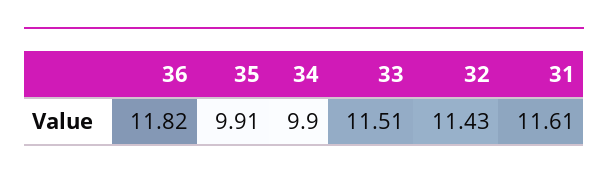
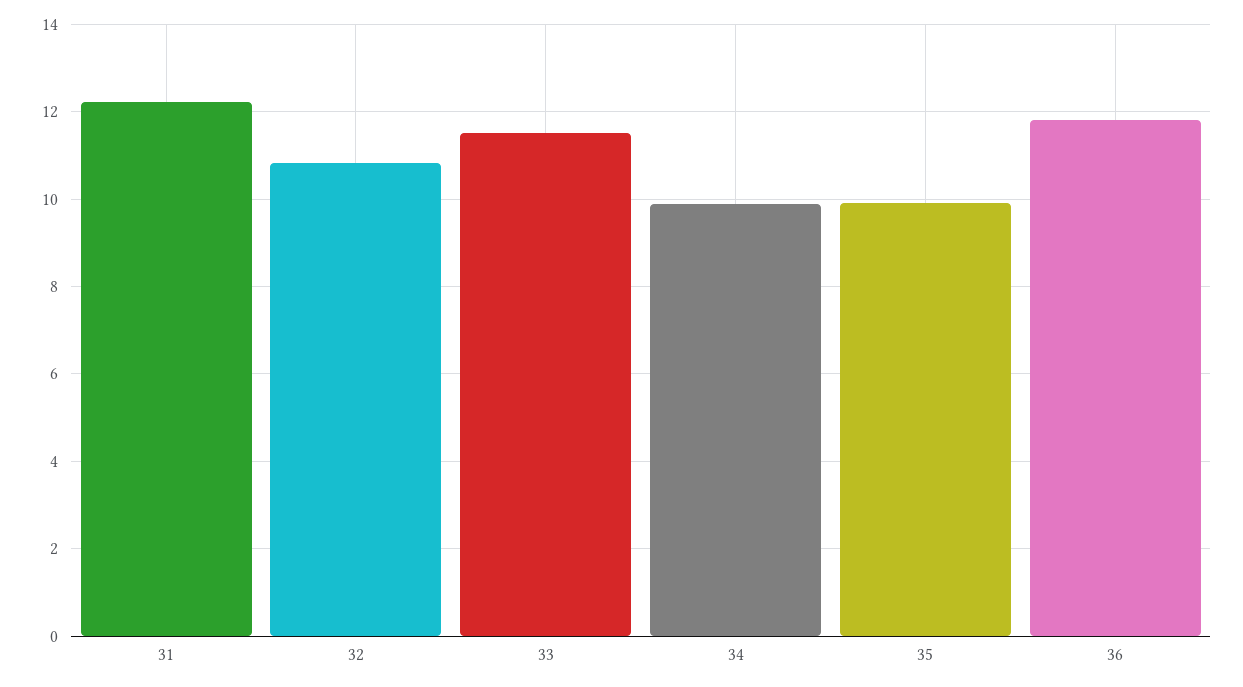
32: 11.43 -> 10.8
31: 11.61 -> 12.2

